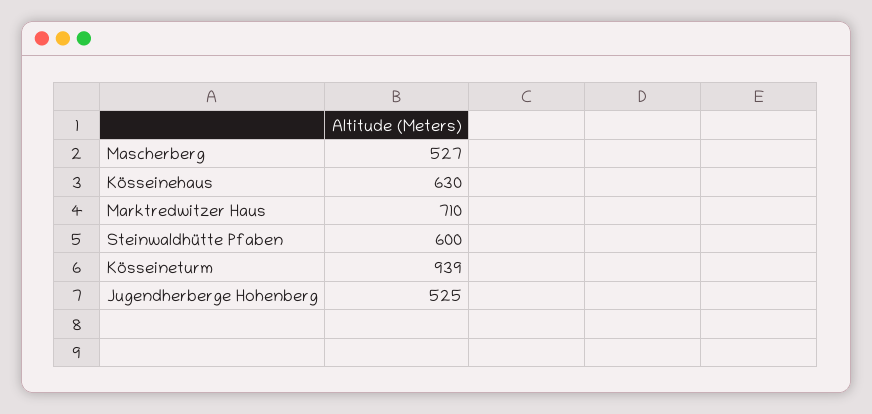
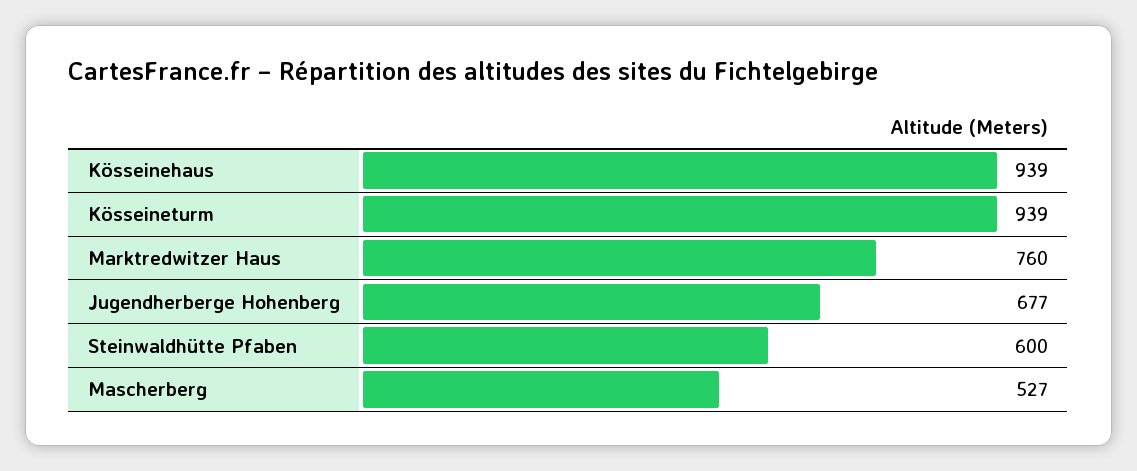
Kösseinehaus: 630 -> 939
Marktredwitzer Haus: 710 -> 760
Jugendherberge Hohenberg: 525 -> 677

